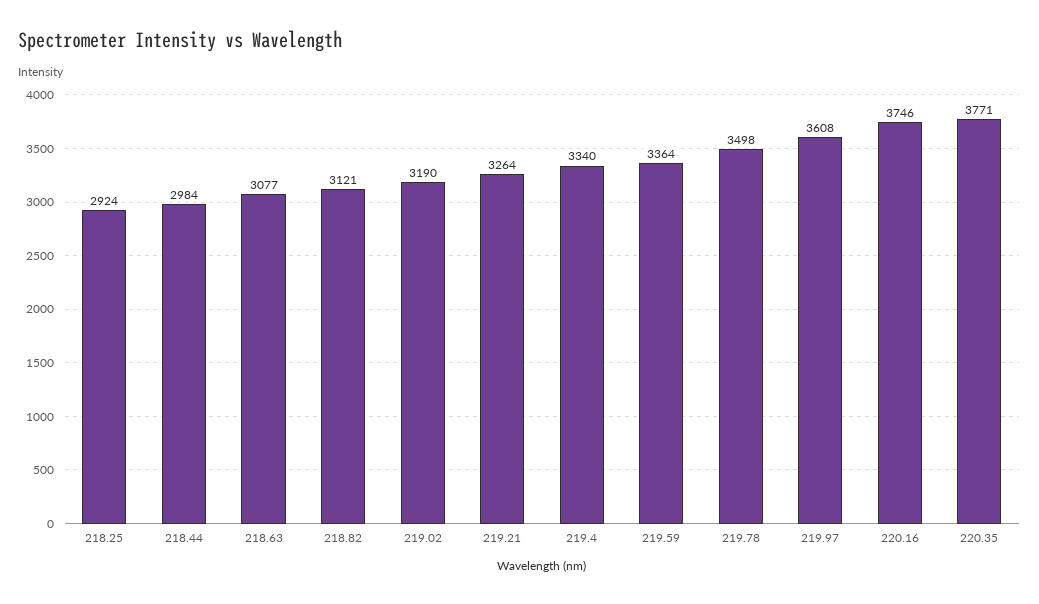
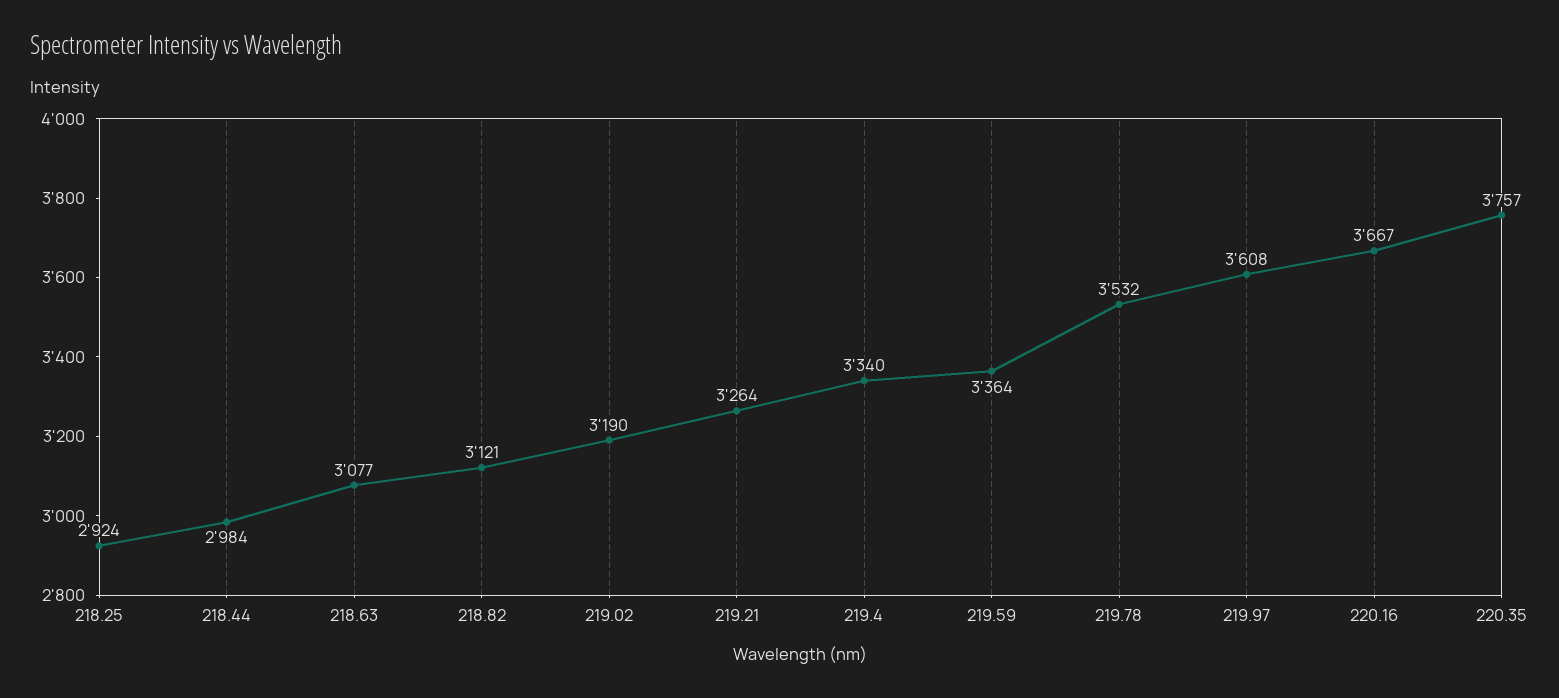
219.78: 3498 -> 3532
220.16: 3746 -> 3667
220.35: 3771 -> 3757

